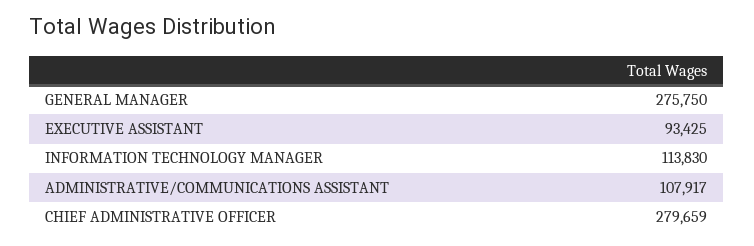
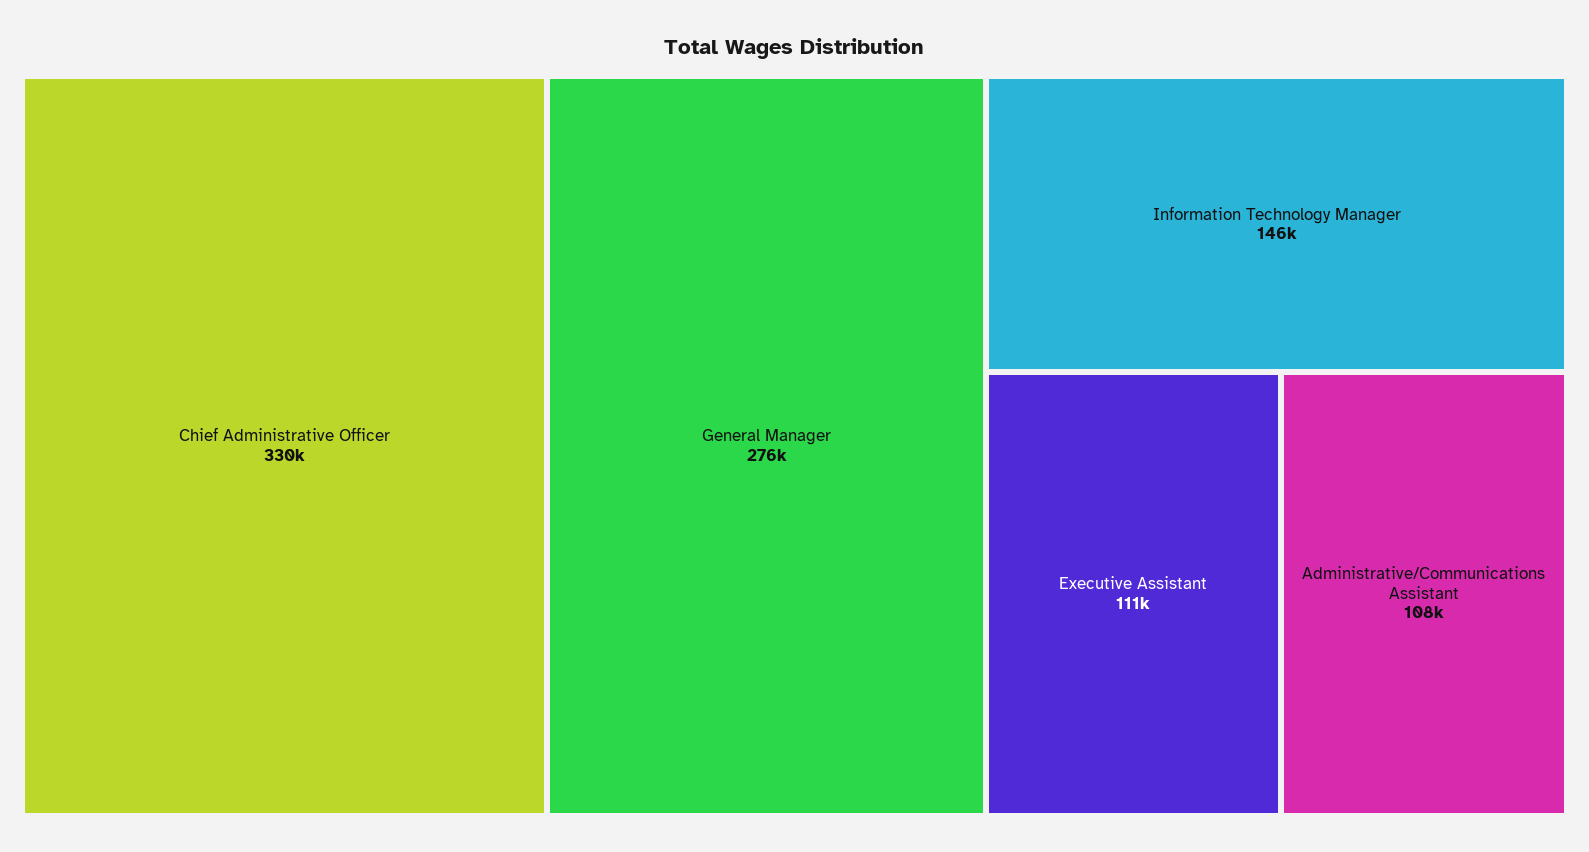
EXECUTIVE ASSISTANT: 93425 -> 111000
INFORMATION TECHNOLOGY MANAGER: 113830 -> 146000
CHIEF ADMINISTRATIVE OFFICER: 279659 -> 330000

